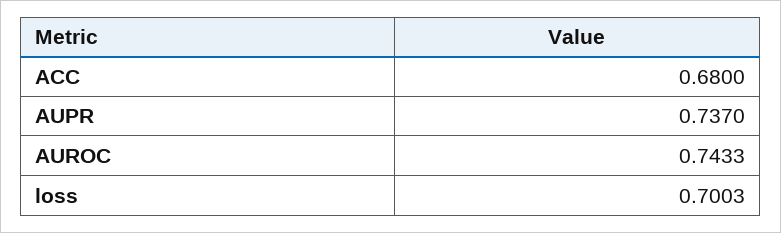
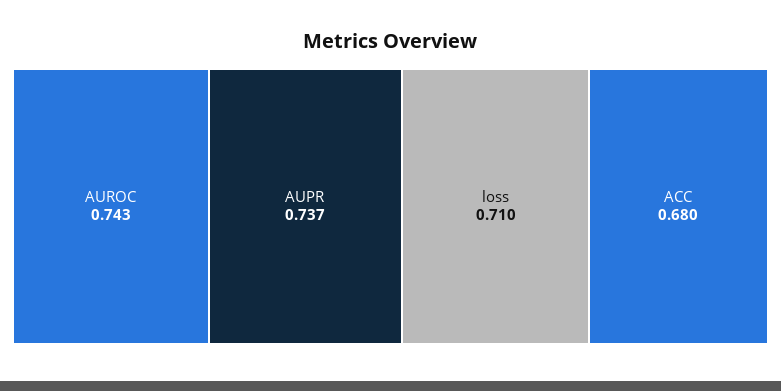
loss: 0.7003 -> 0.71

